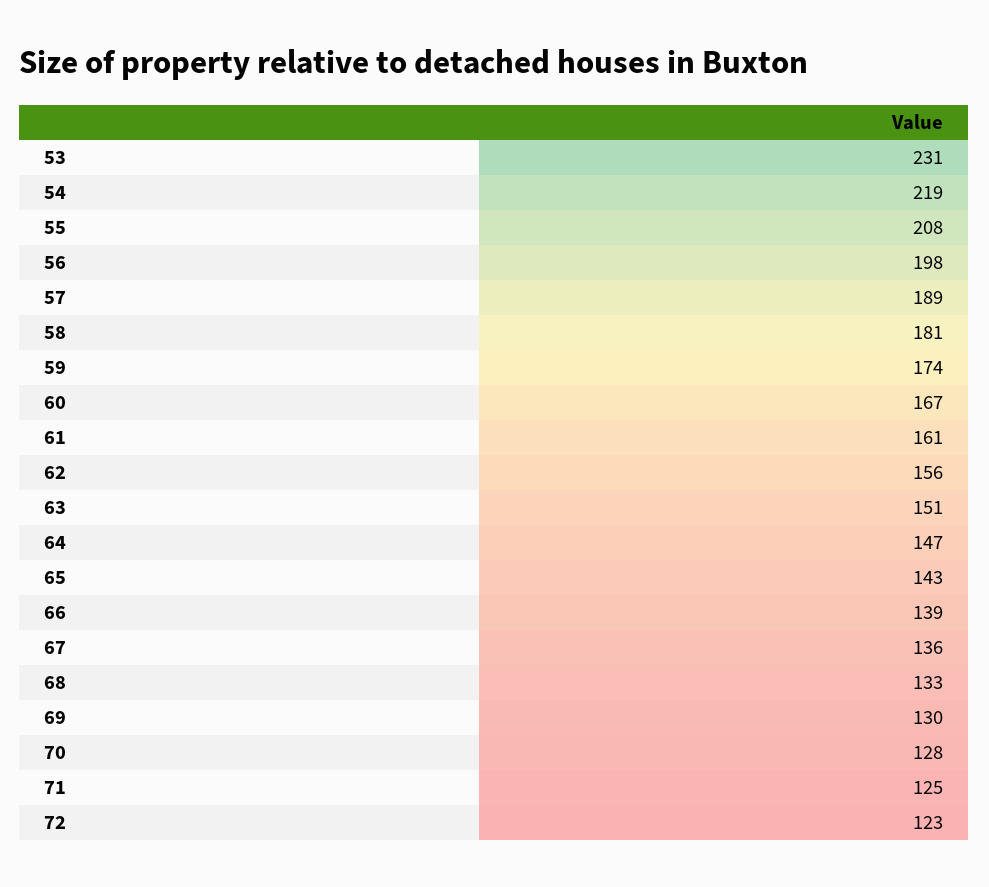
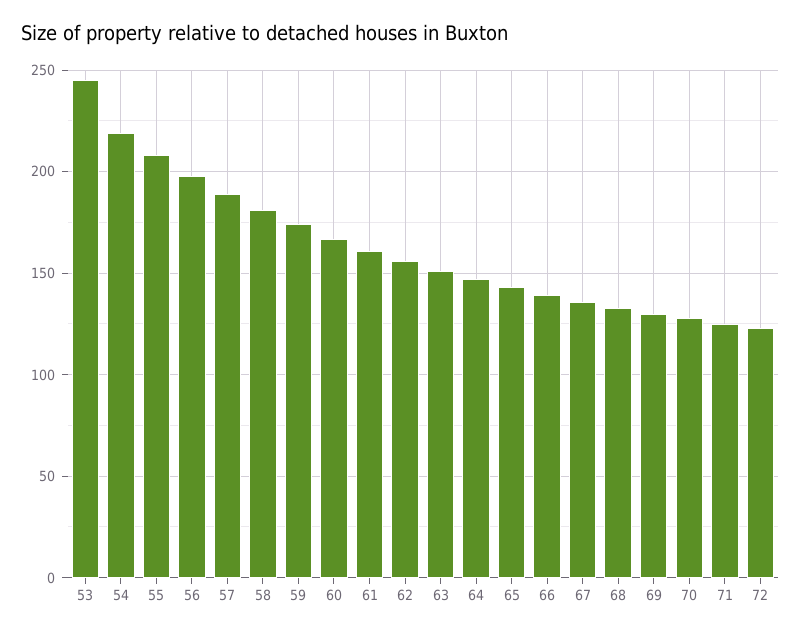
53: 231 -> 245

